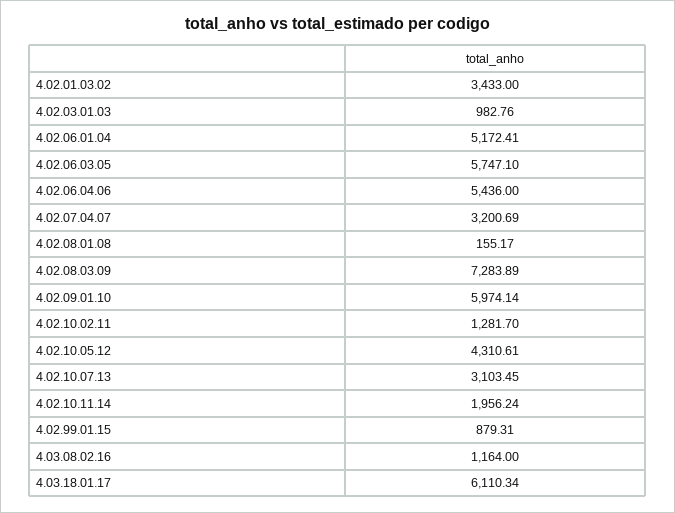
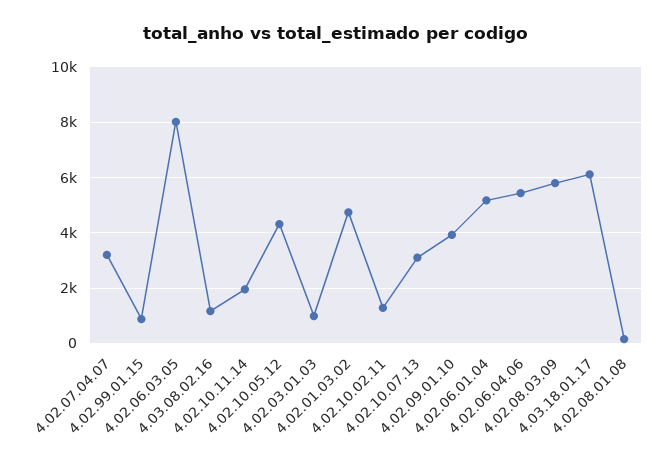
4.02.01.03.02: 3433 -> 4750
4.02.06.03.05: 5747.1 -> 8000
4.02.08.03.09: 7283.89 -> 5750
4.02.09.01.10: 5974.14 -> 4000

